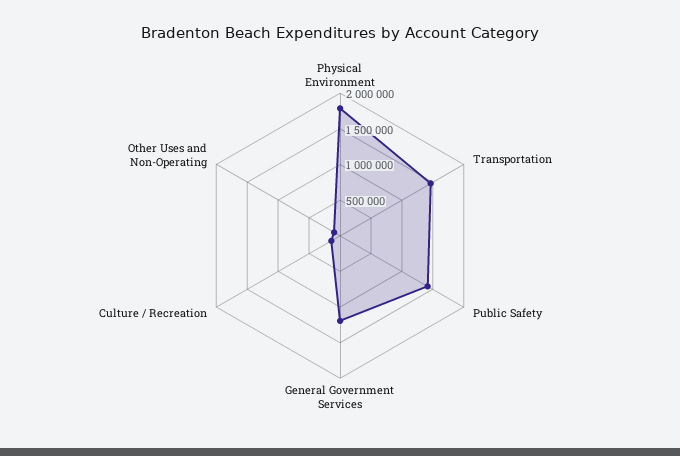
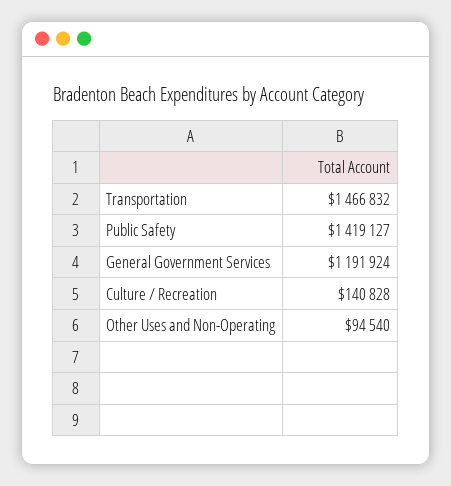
Physical Environment: 1750000 -> none

